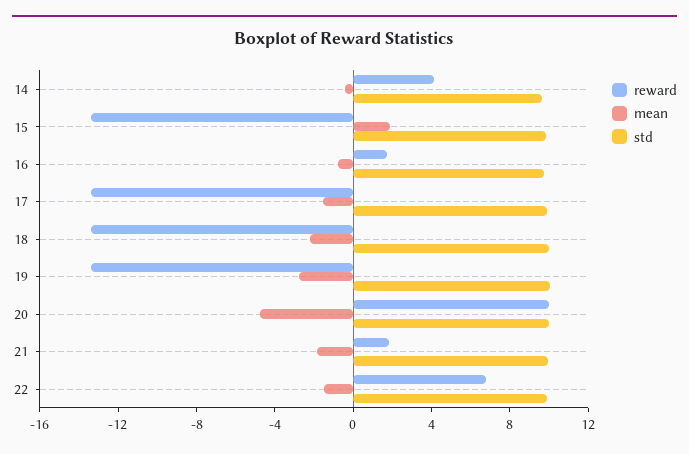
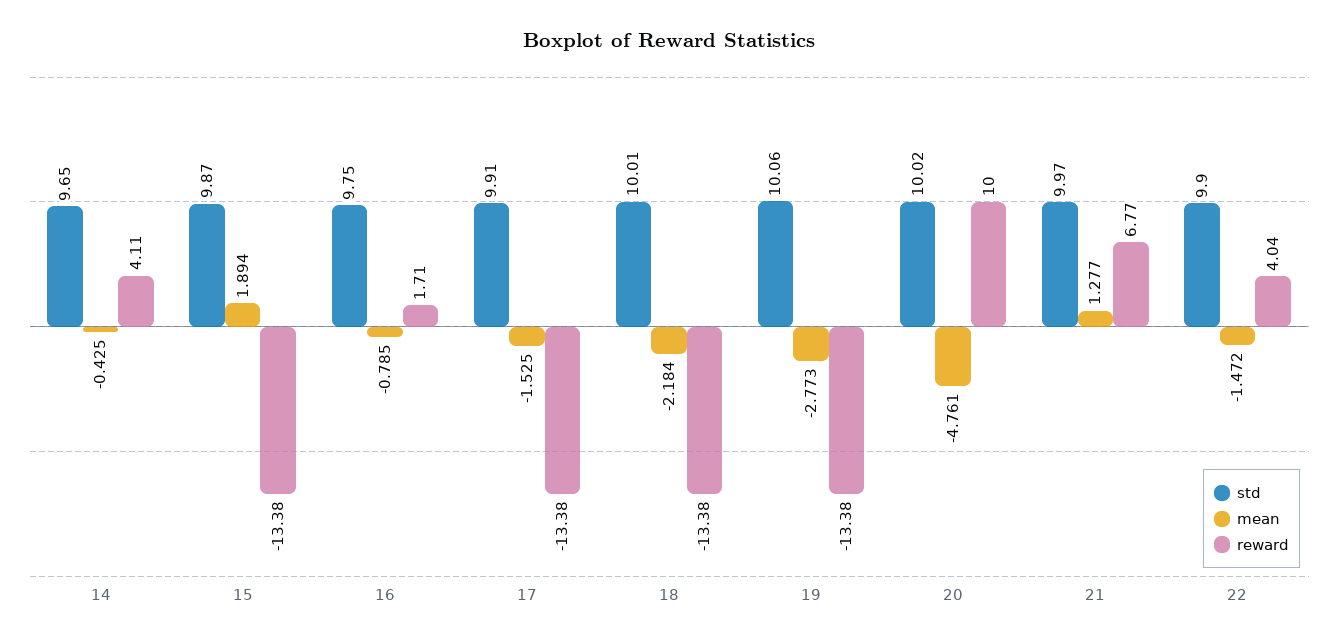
reward, 21: 2 -> 6.77
mean, 21: -2 -> 1.277
reward, 22: 7 -> 4.04

